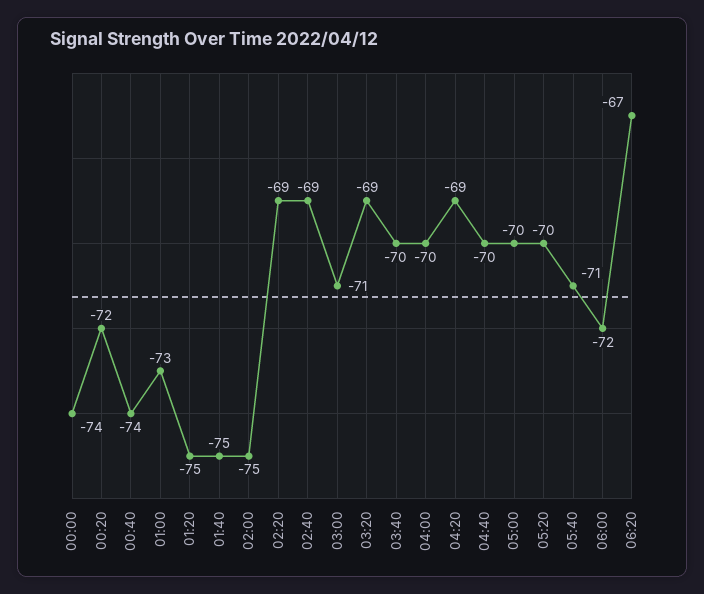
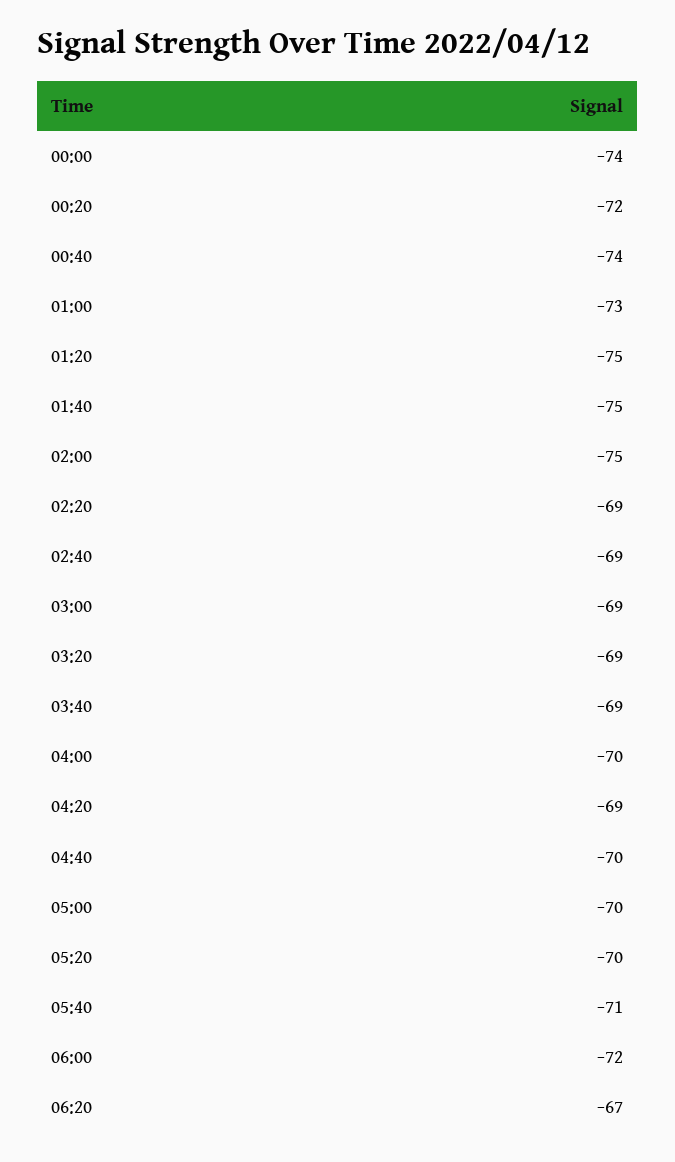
03:00: -71 -> -69
03:40: -70 -> -69

